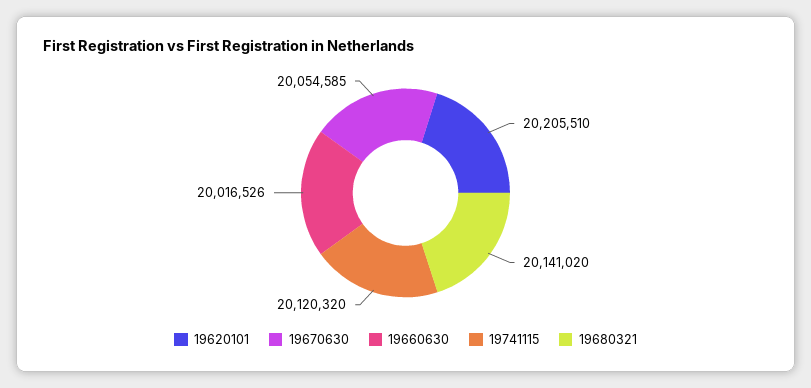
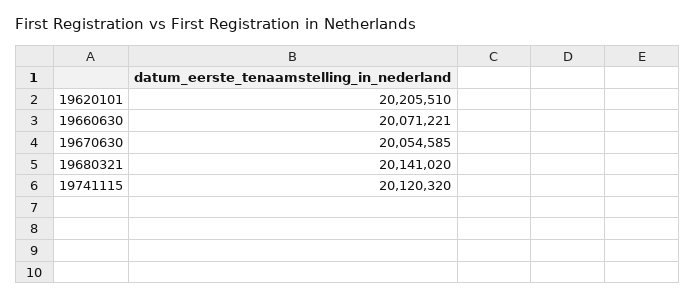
19660630: 20016526 -> 20071221

